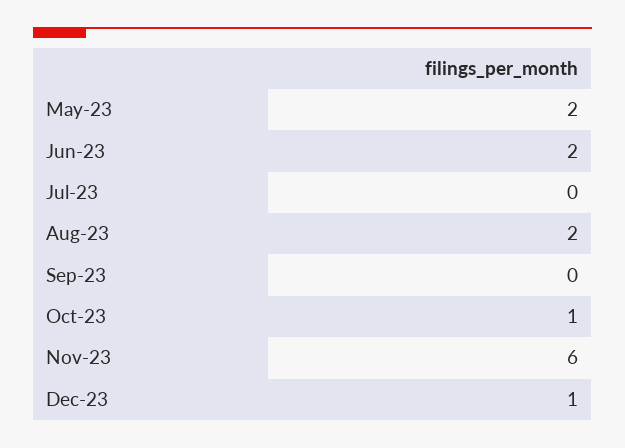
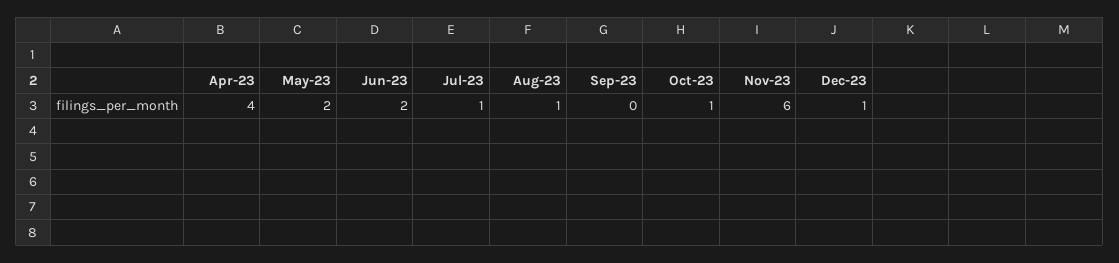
Jul-23: 0 -> 1
Aug-23: 2 -> 1
Apr-23: none -> 4

